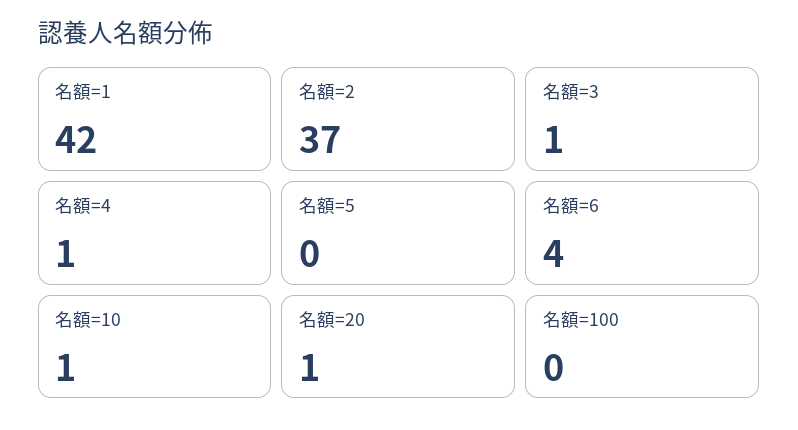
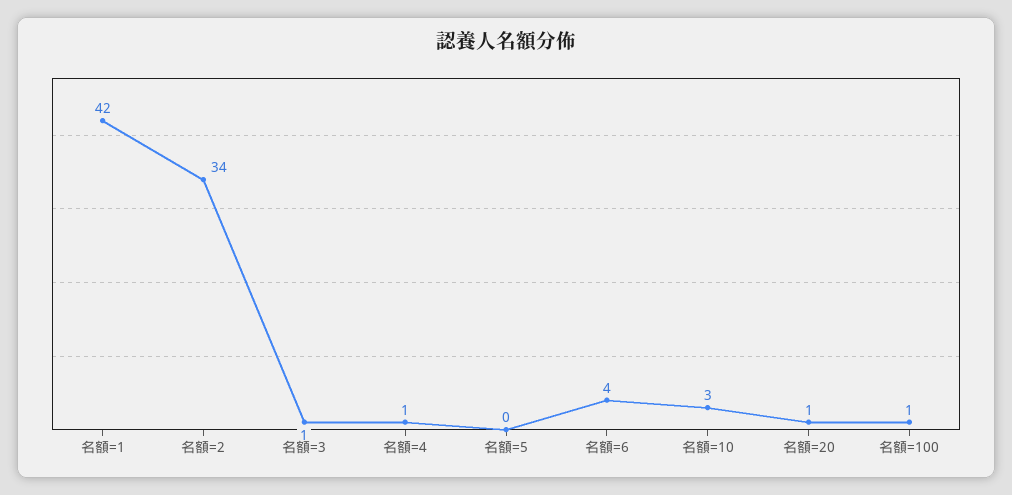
名額=2: 37 -> 34
名額=10: 1 -> 3
名額=100: 0 -> 1

